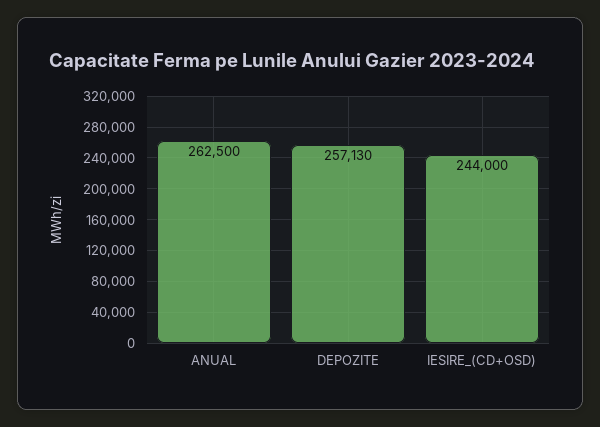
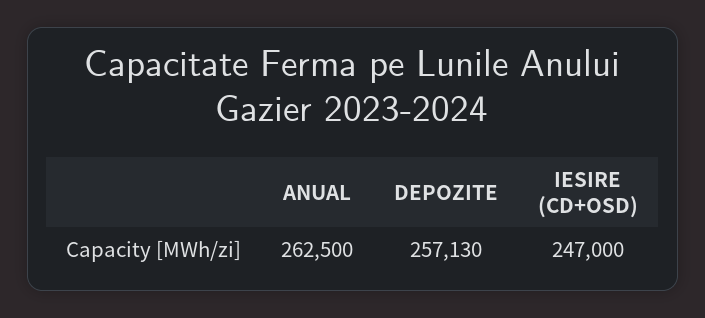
IESIRE_(CD+OSD): 244000 -> 247000

